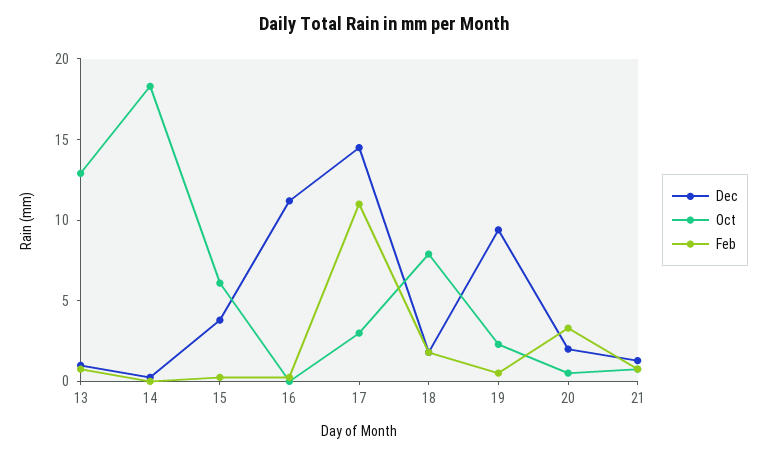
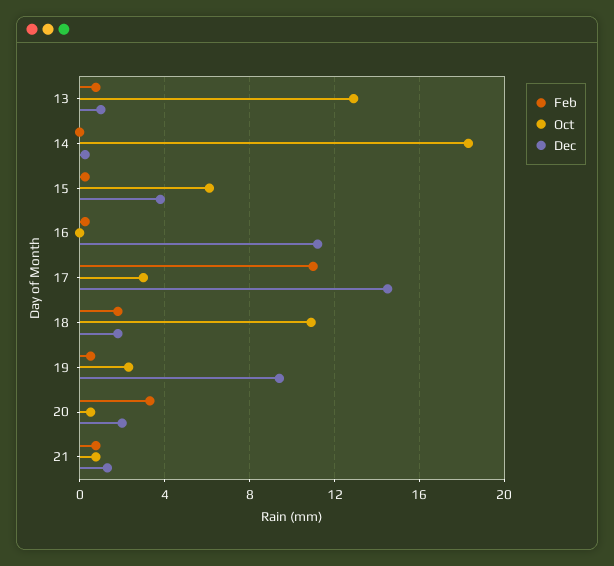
Oct, 18: 8 -> 11

